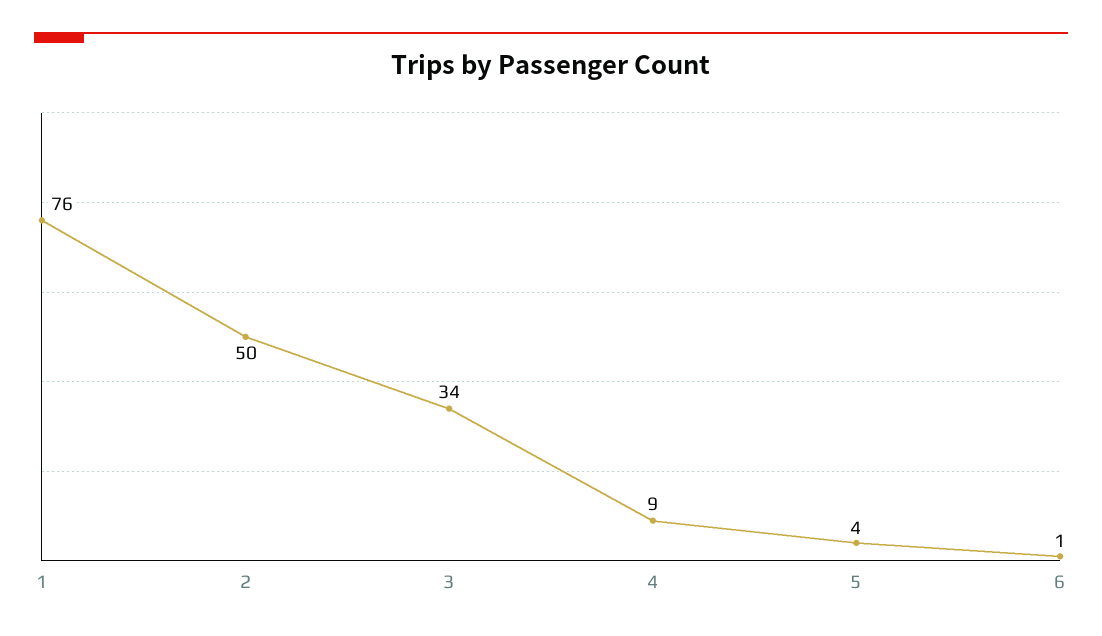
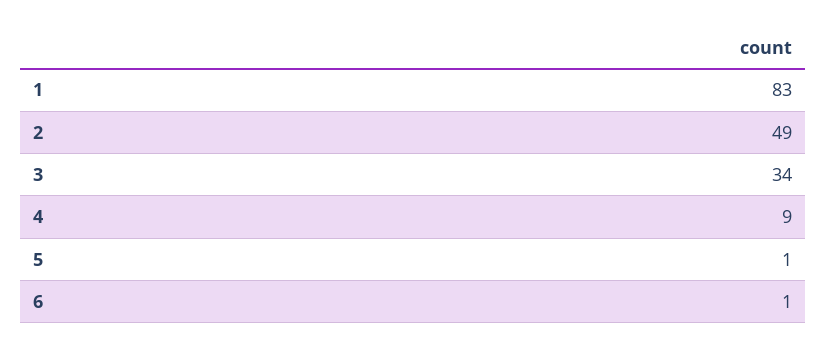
1: 76 -> 83
2: 50 -> 49
5: 4 -> 1

